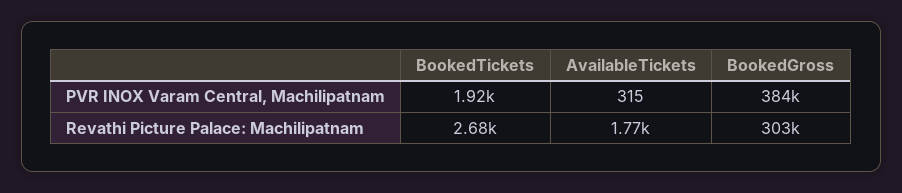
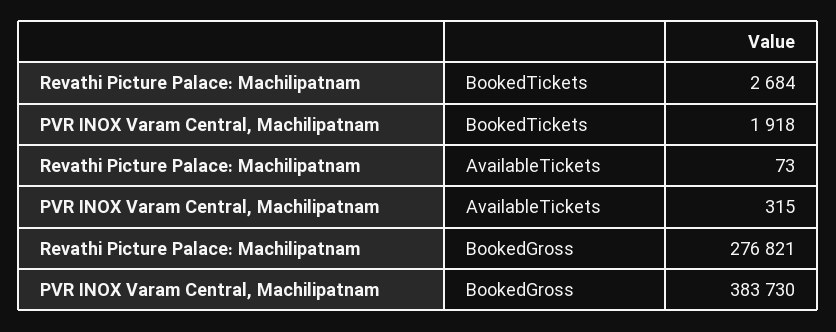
AvailableTickets, Revathi Picture Palace: Machilipatnam: 1770 -> 73
BookedGross, Revathi Picture Palace: Machilipatnam: 303000 -> 276821

